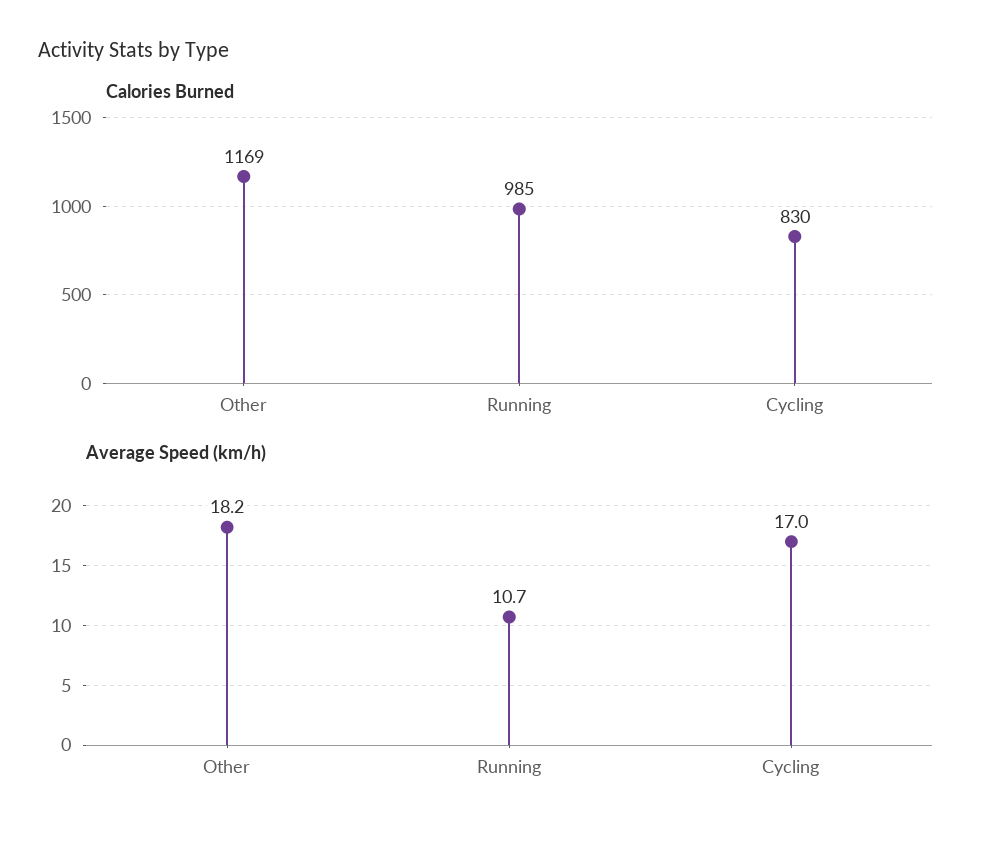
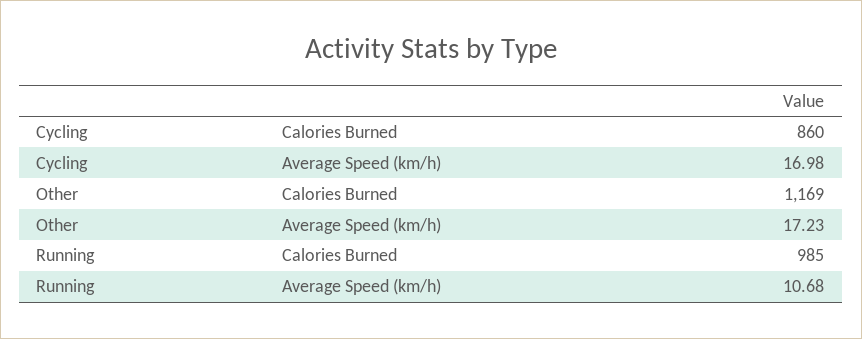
Calories Burned, Cycling: 830 -> 860
Average Speed (km/h), Other: 18.2 -> 17.23

